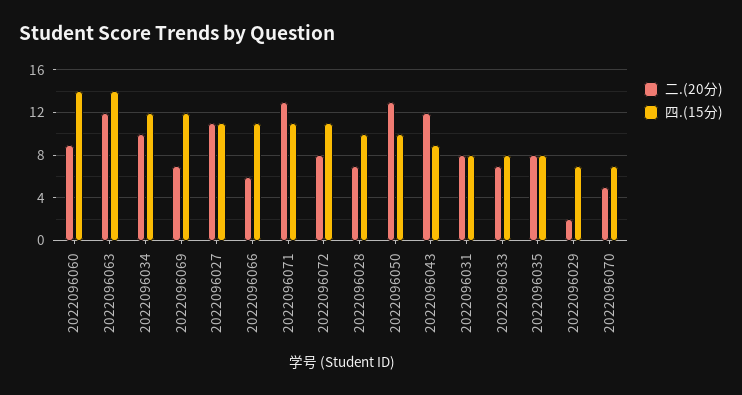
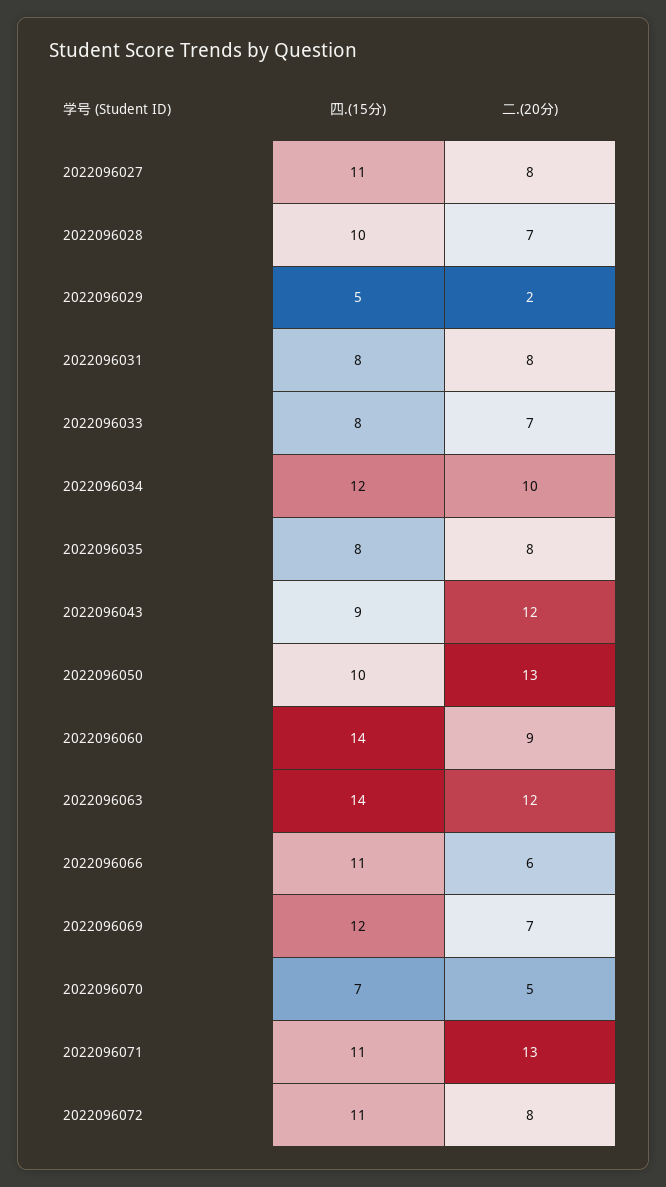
二.(20分), 2022096027: 11 -> 8
四.(15分), 2022096029: 7 -> 5

